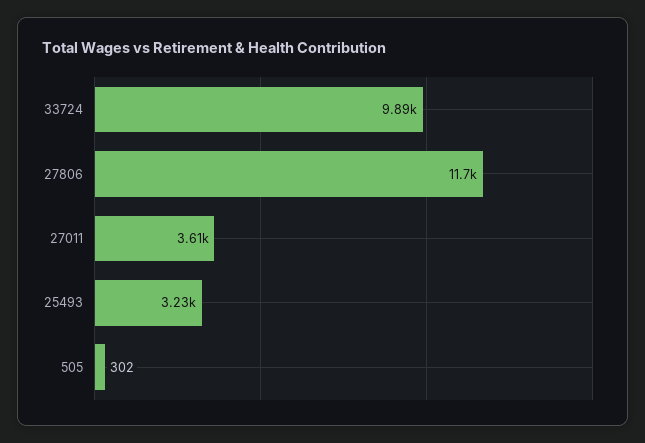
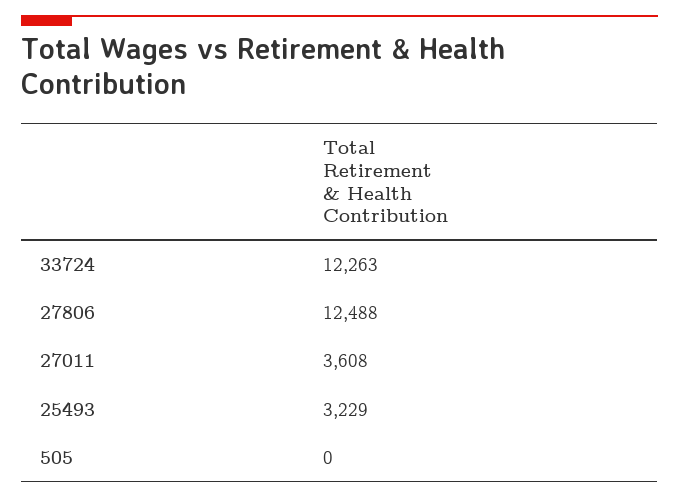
33724: 9890 -> 12263
27806: 11700 -> 12488
505: 302 -> 0

